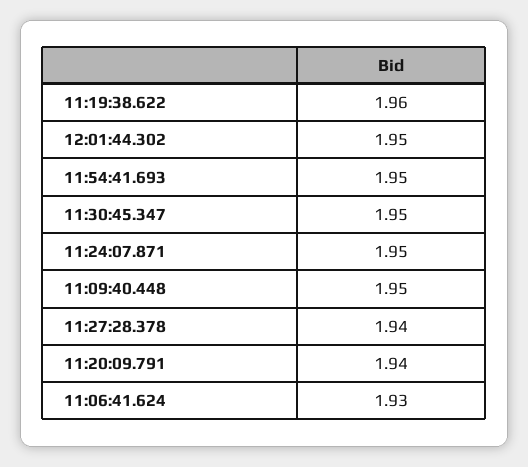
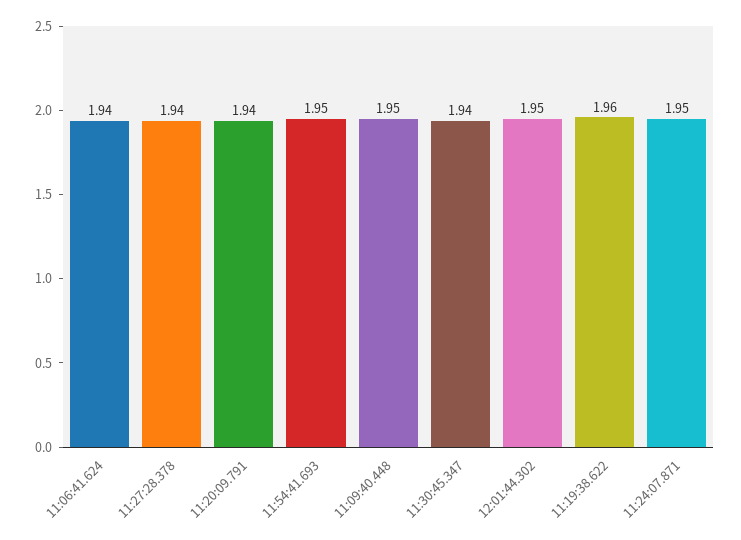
11:30:45.347: 1.95 -> 1.94
11:06:41.624: 1.93 -> 1.94

